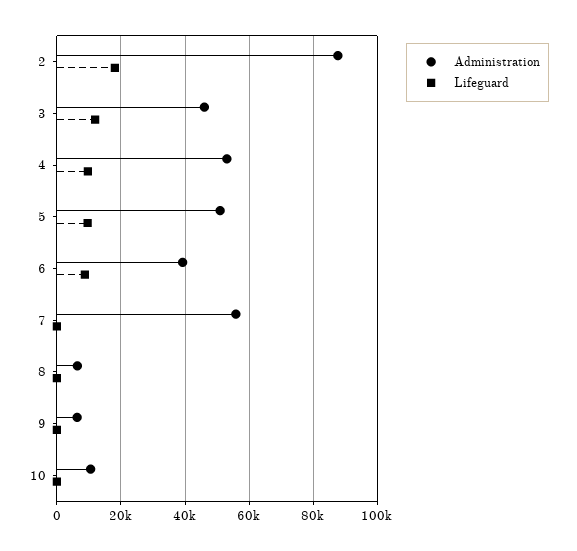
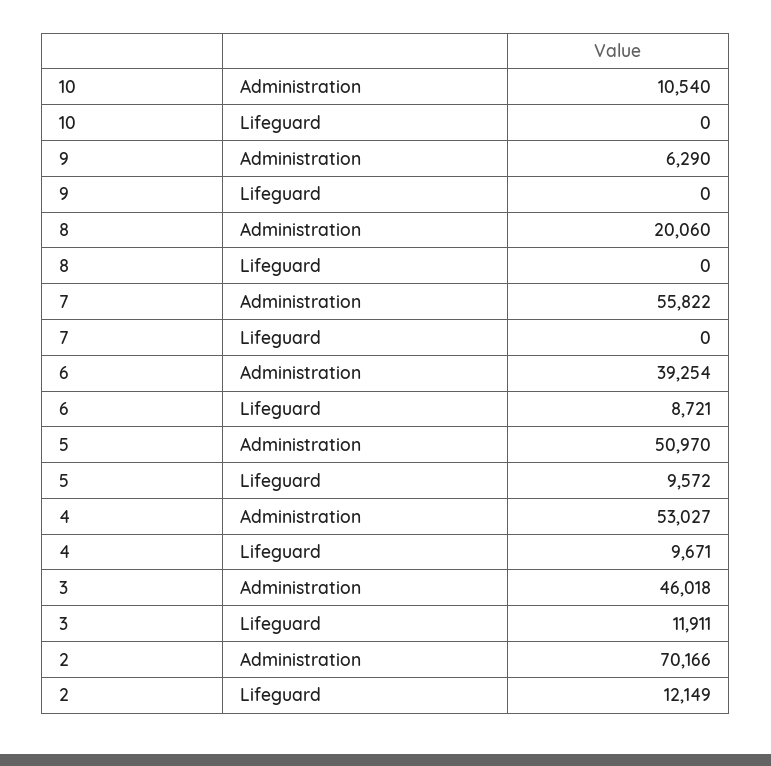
Administration, 2: 88000 -> 70166
Lifeguard, 2: 18000 -> 12149
Administration, 8: 6000 -> 20060

